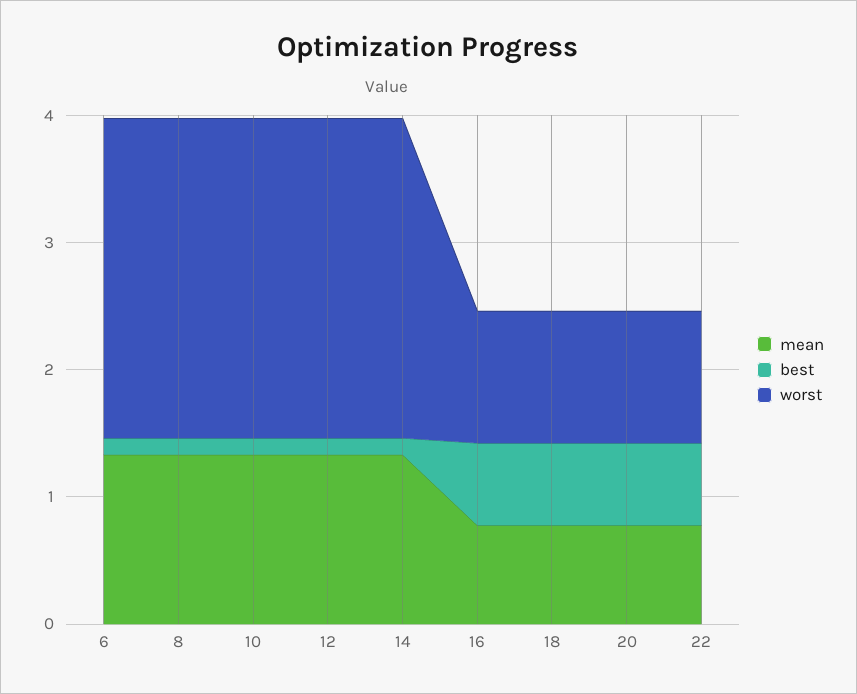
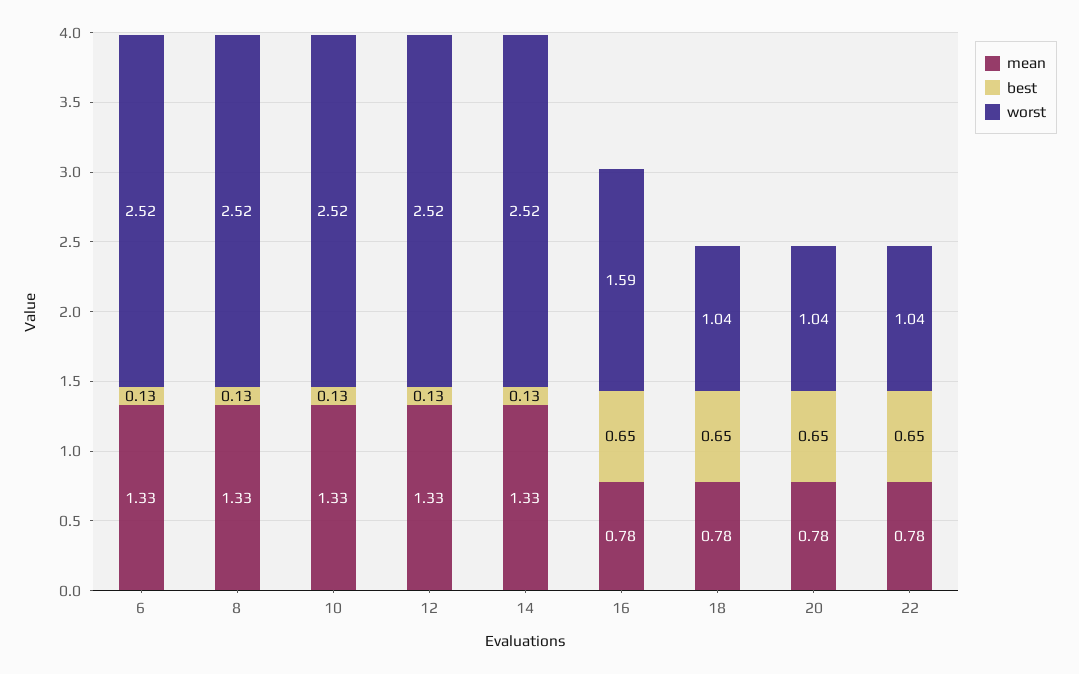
worst, 16: 1 -> 1.59

